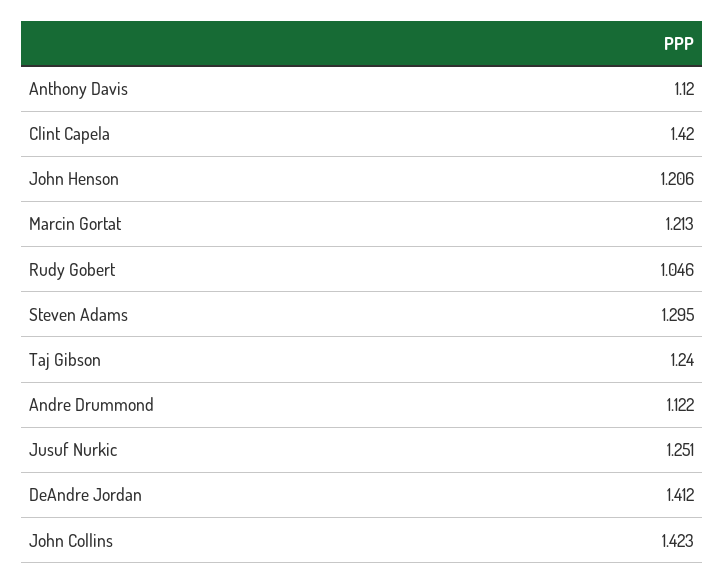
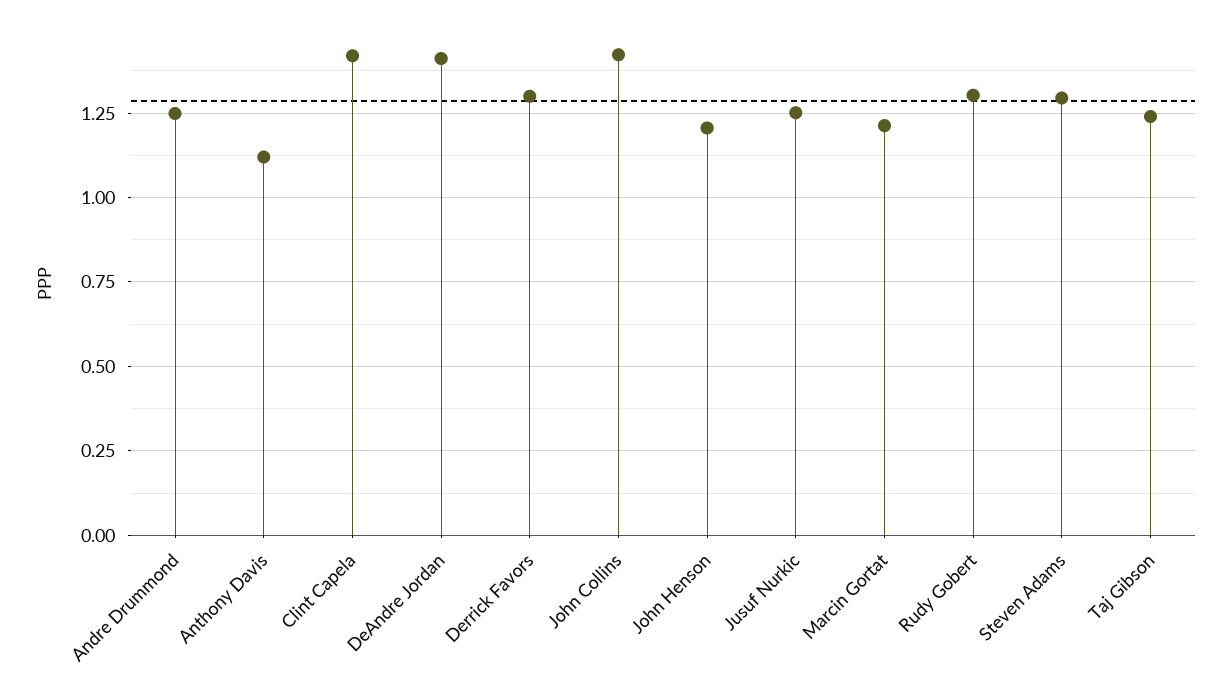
Rudy Gobert: 1.046 -> 1.3
Andre Drummond: 1.122 -> 1.25
Derrick Favors: none -> 1.3

